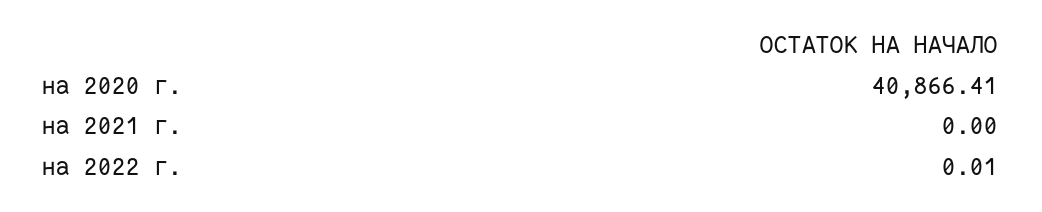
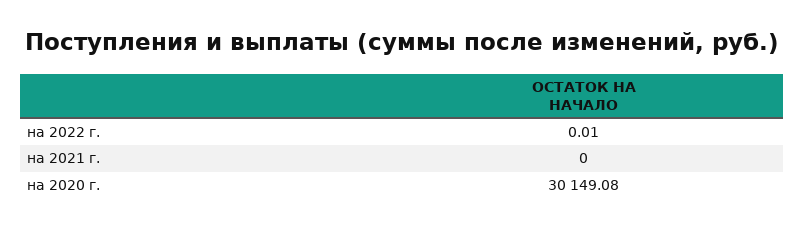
на 2020 г.: 40866.41 -> 30149.08

